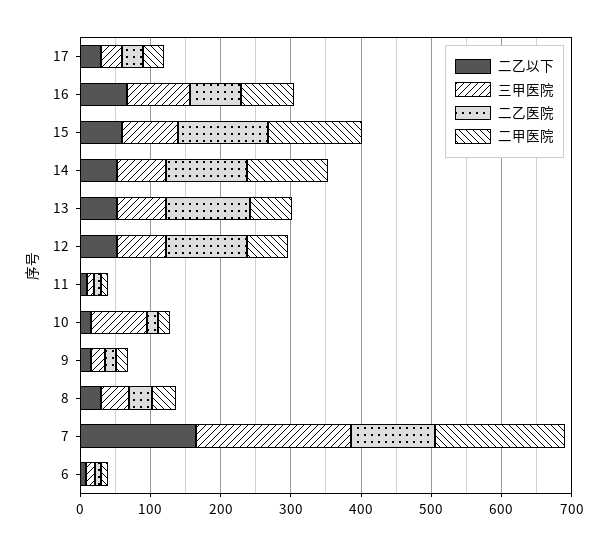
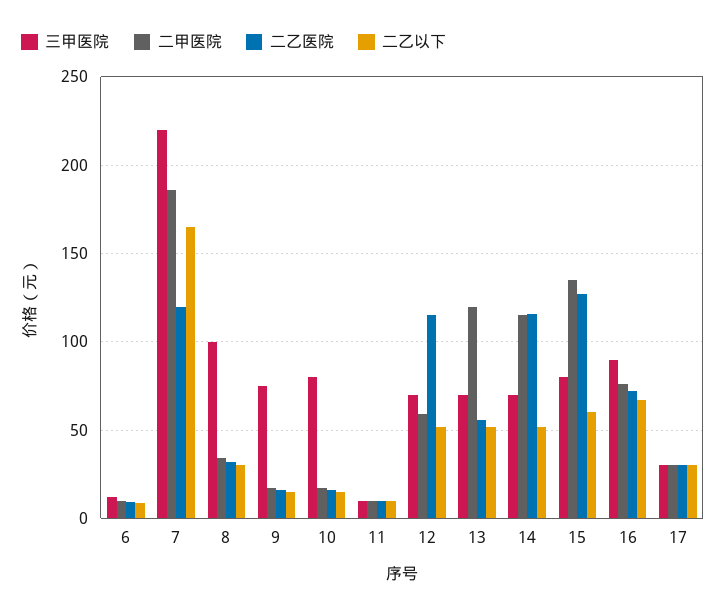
二乙医院, 13: 120 -> 55
二甲医院, 13: 60 -> 120
三甲医院, 9: 20 -> 75
三甲医院, 8: 40 -> 100

